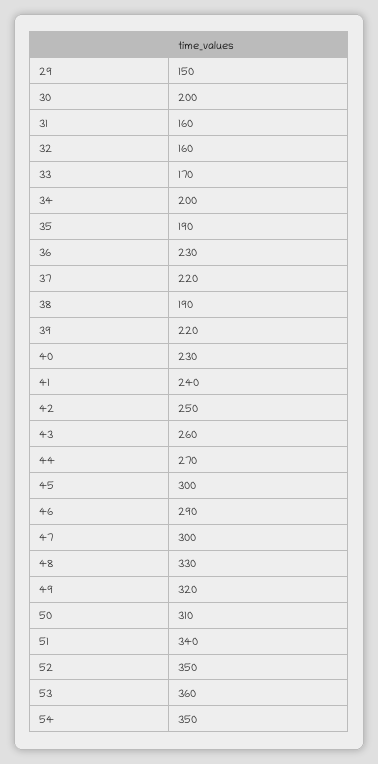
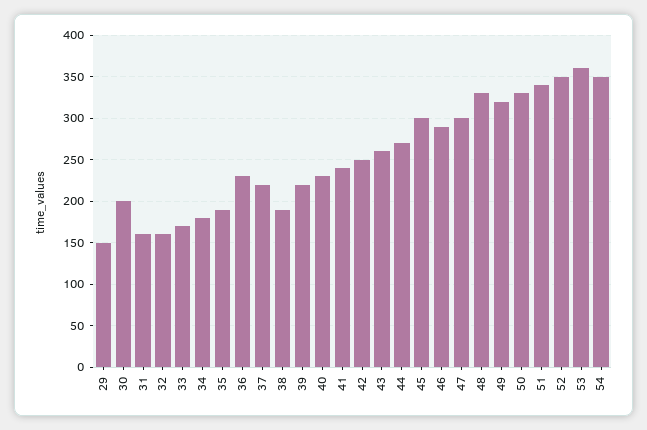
34: 200 -> 180
50: 310 -> 330

